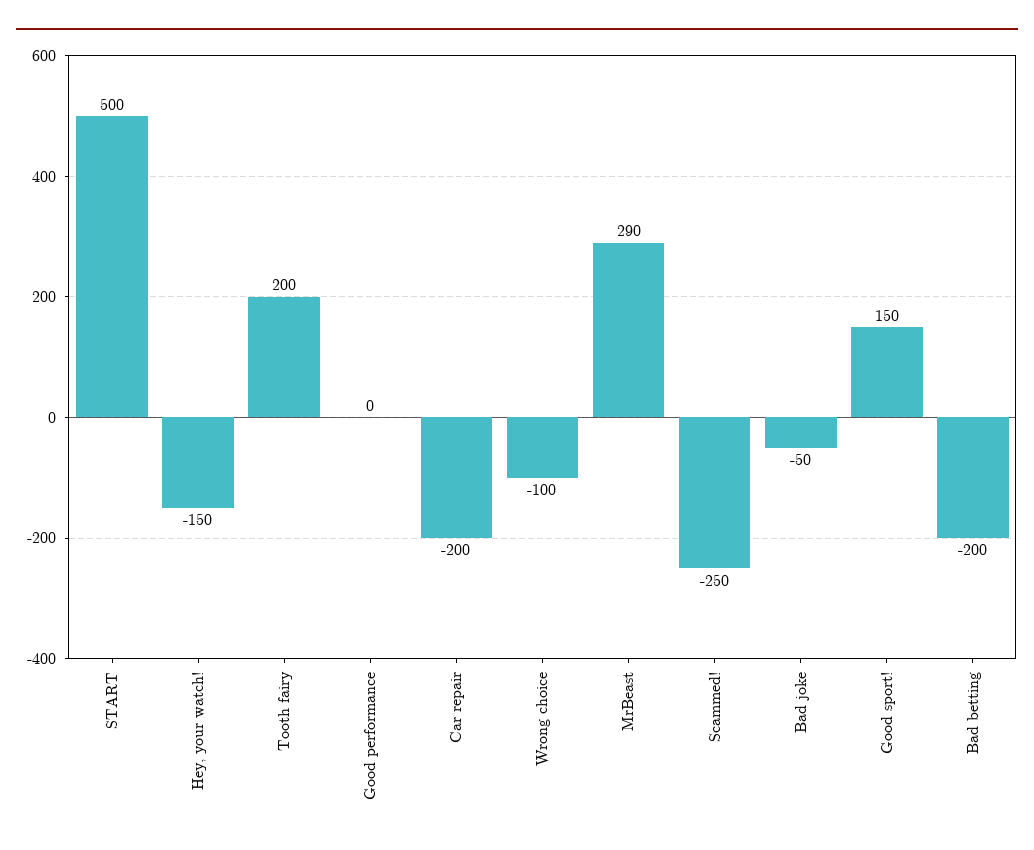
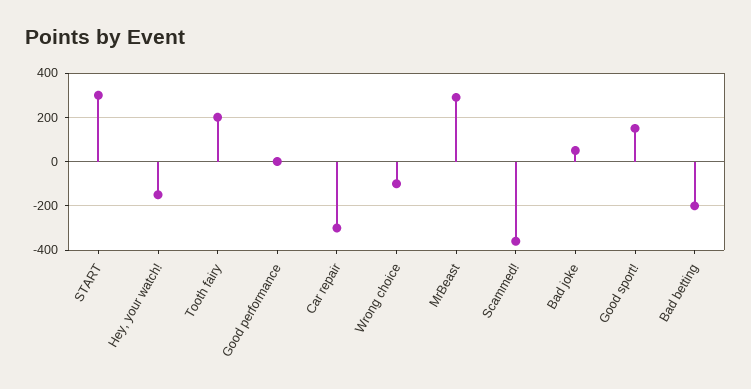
START: 500 -> 300
Car repair: -200 -> -300
Scammed!: -250 -> -350
Bad joke: -50 -> 50

